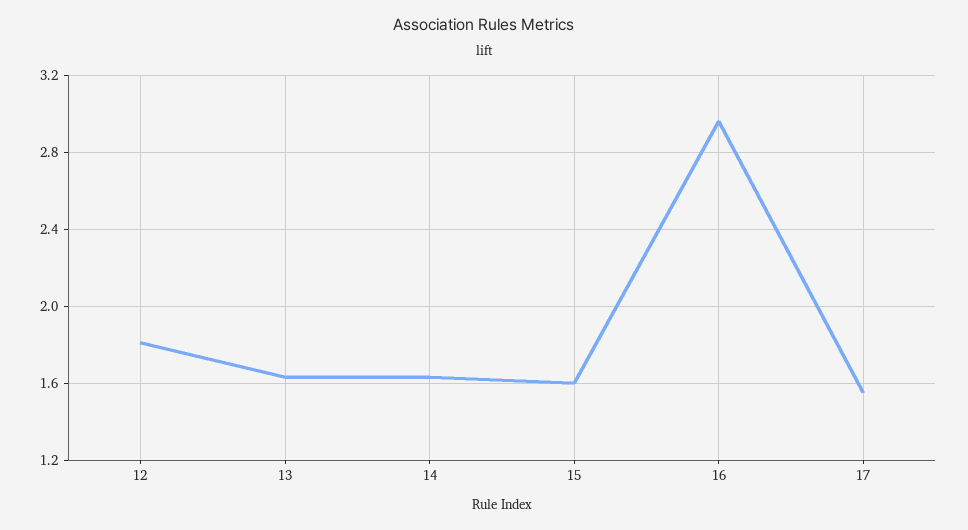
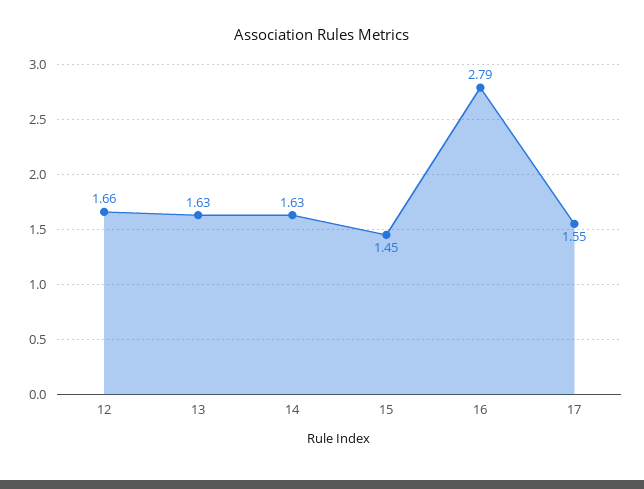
12: 1.8 -> 1.66
15: 1.6 -> 1.45
16: 2.95 -> 2.79

